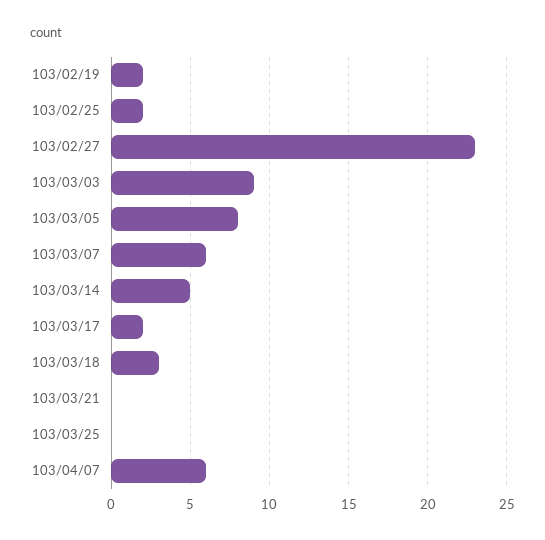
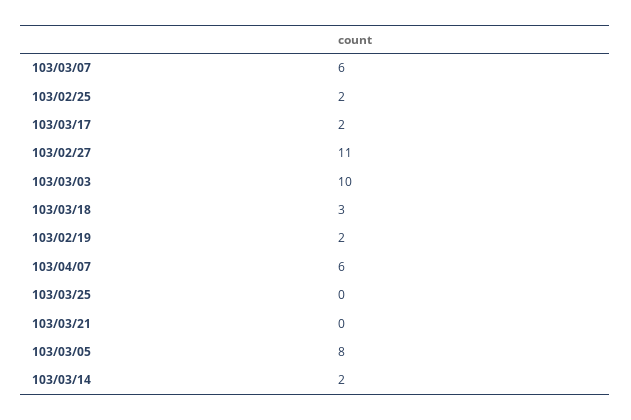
103/02/27: 23 -> 11
103/03/03: 9 -> 10
103/03/14: 5 -> 2

